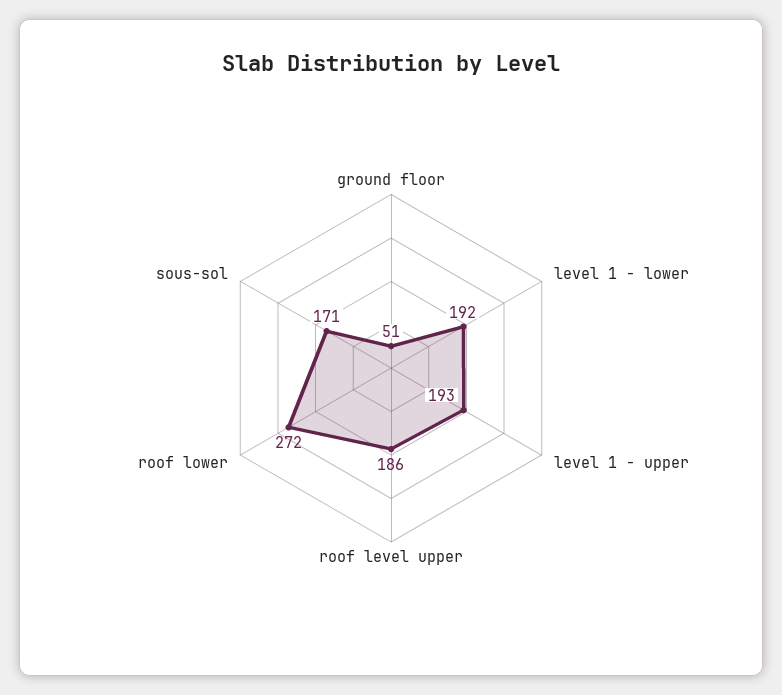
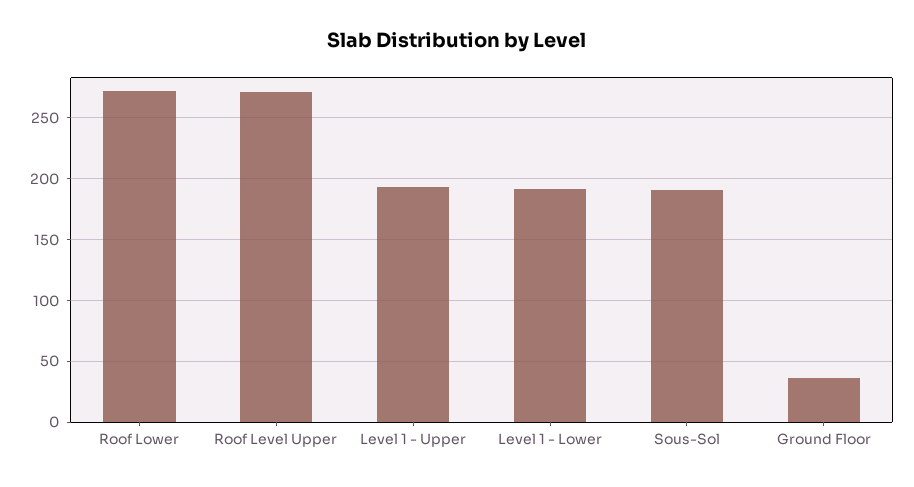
ground floor: 51 -> 35
roof level upper: 186 -> 270
sous-sol: 171 -> 190

